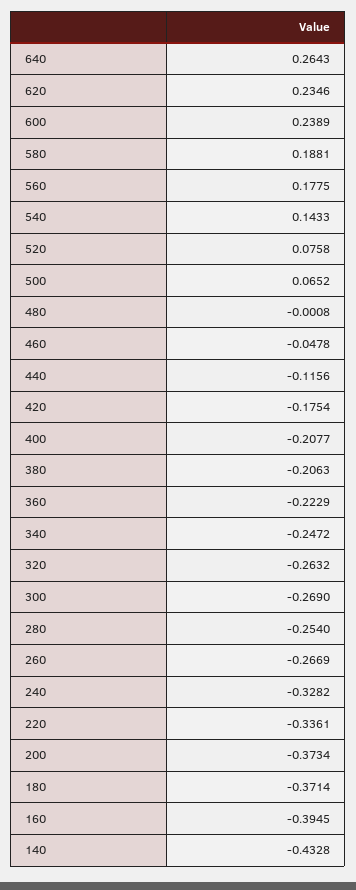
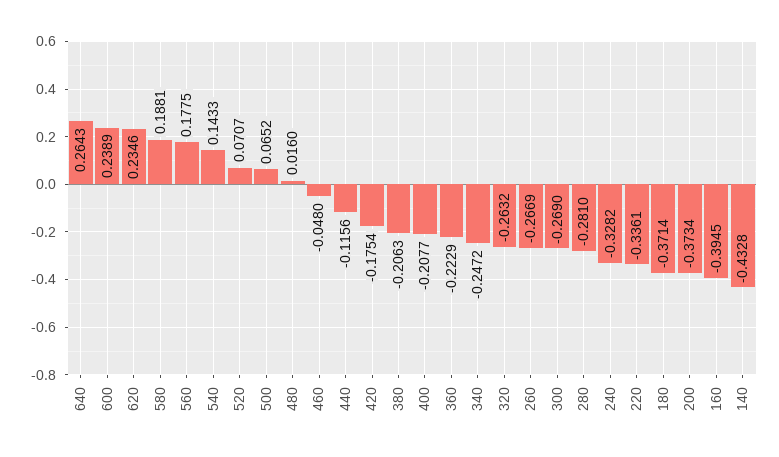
520: 0.0758 -> 0.0707
480: -0.0008 -> 0.016
460: -0.0478 -> -0.048
280: -0.254 -> -0.281

